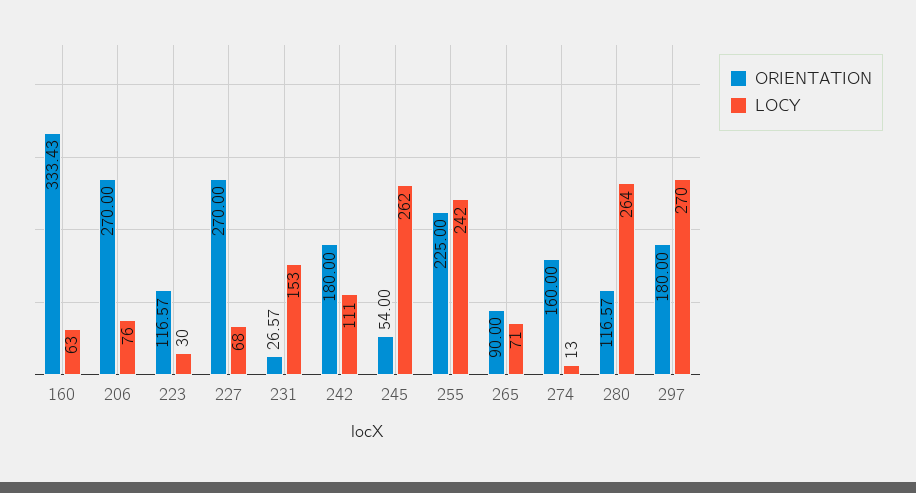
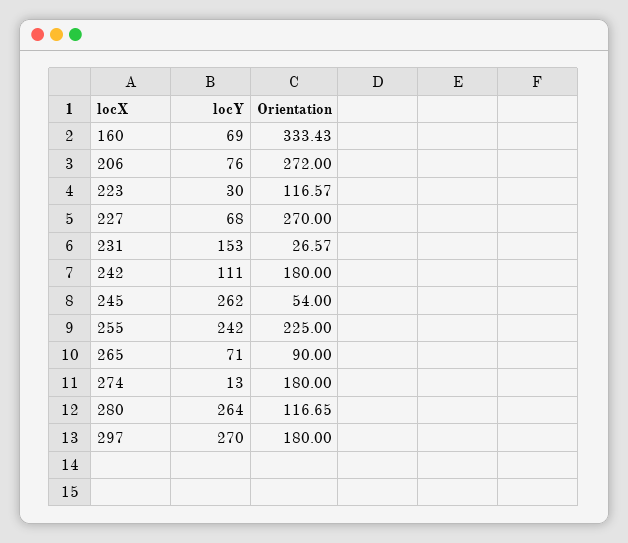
LOCY, 160: 63 -> 69
ORIENTATION, 206: 270 -> 272
ORIENTATION, 274: 160 -> 180
ORIENTATION, 280: 116.57 -> 116.65

